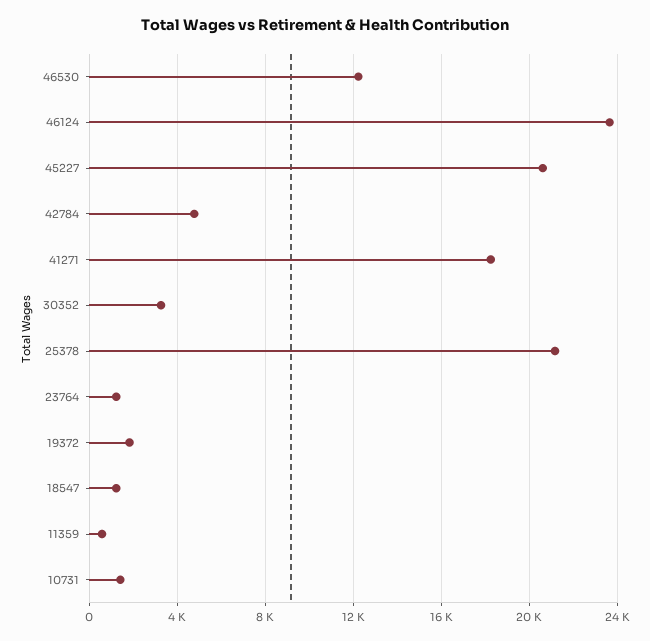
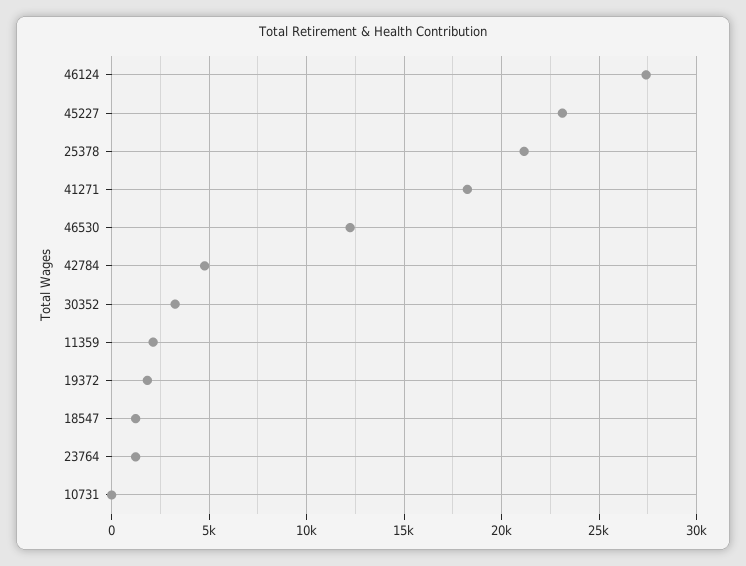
46124: 23500 -> 27500
45227: 20500 -> 23000
11359: 500 -> 2000
10731: 1500 -> 0

